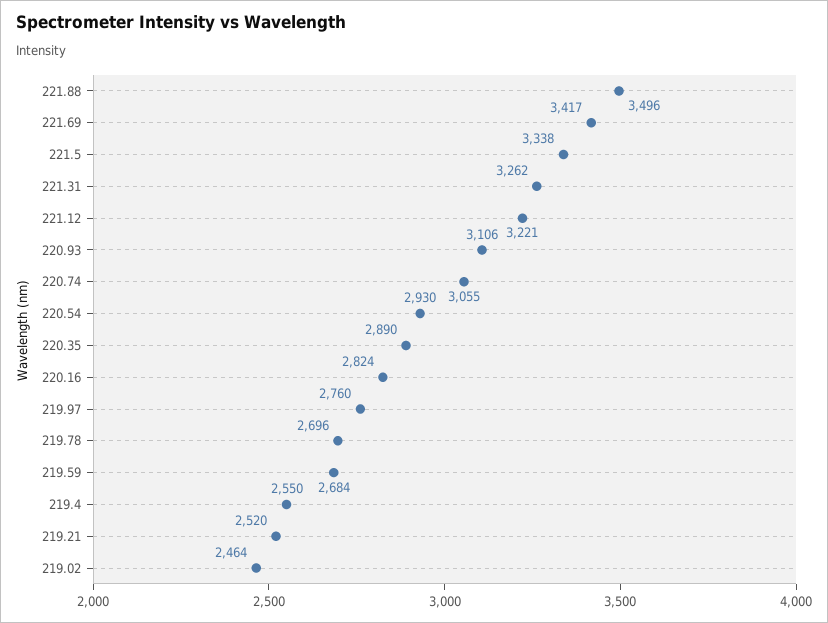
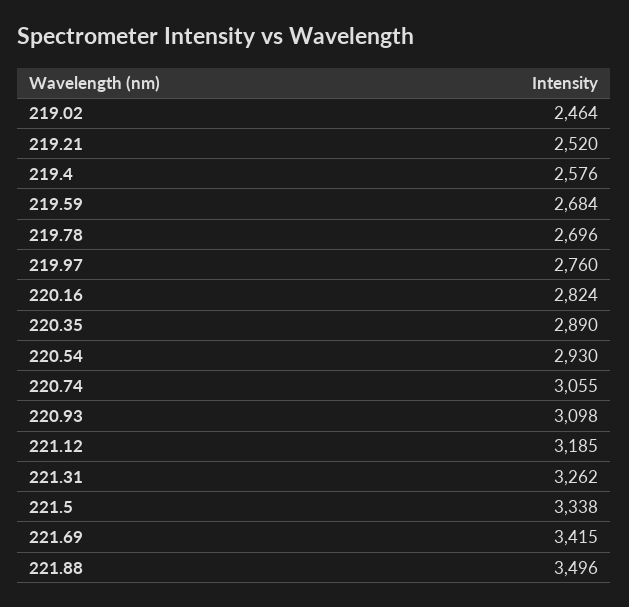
221.69: 3417 -> 3415
221.12: 3221 -> 3185
220.93: 3106 -> 3098
219.4: 2550 -> 2576

